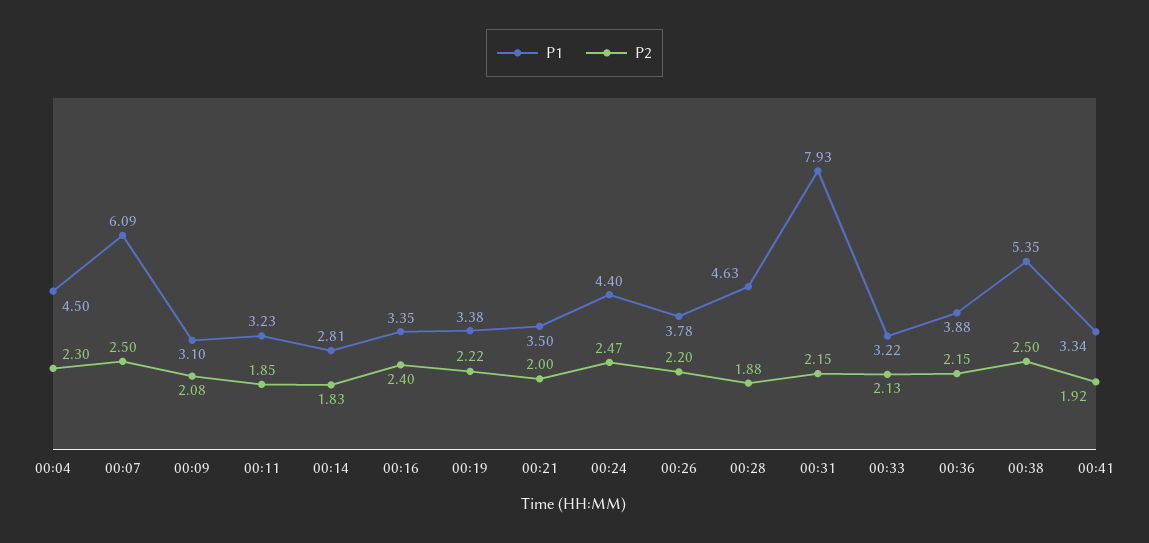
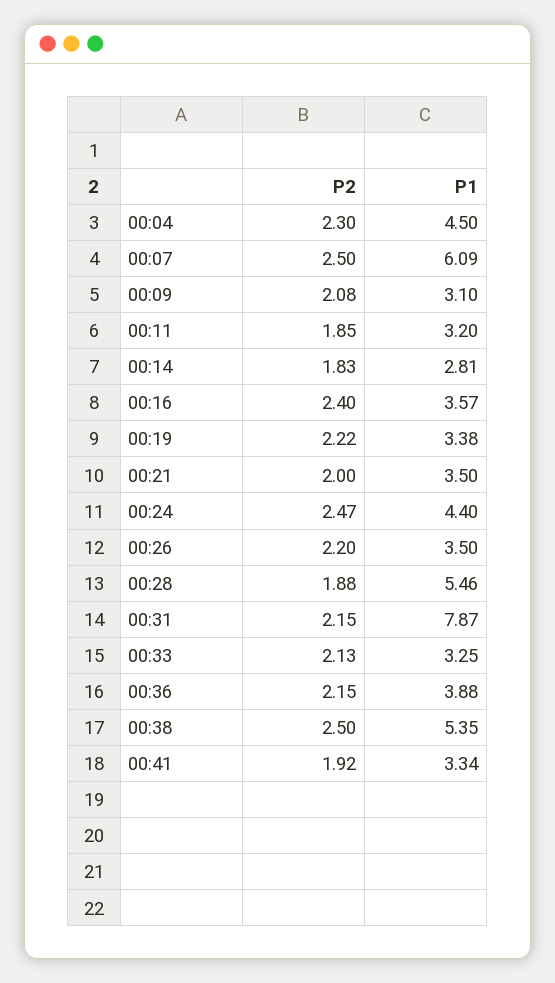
P1, 00:11: 3.23 -> 3.2
P1, 00:16: 3.35 -> 3.57
P1, 00:26: 3.78 -> 3.5
P1, 00:28: 4.63 -> 5.46
P1, 00:31: 7.93 -> 7.87
P1, 00:33: 3.22 -> 3.25

